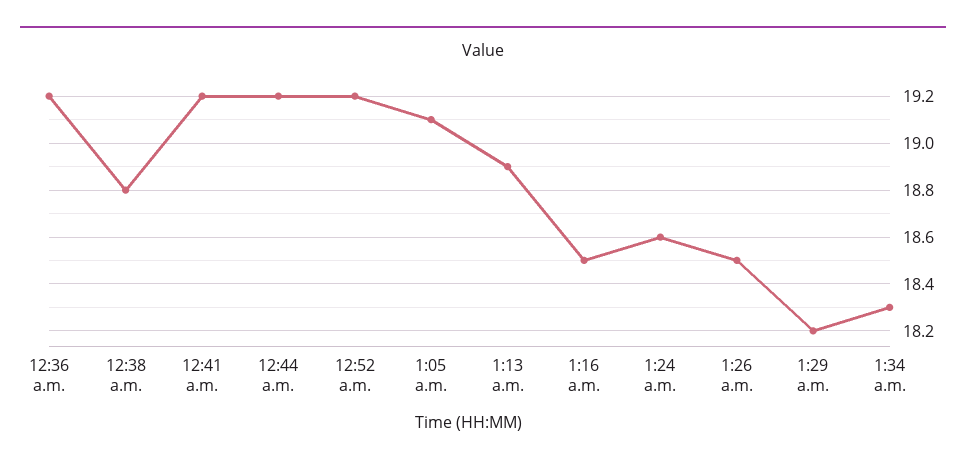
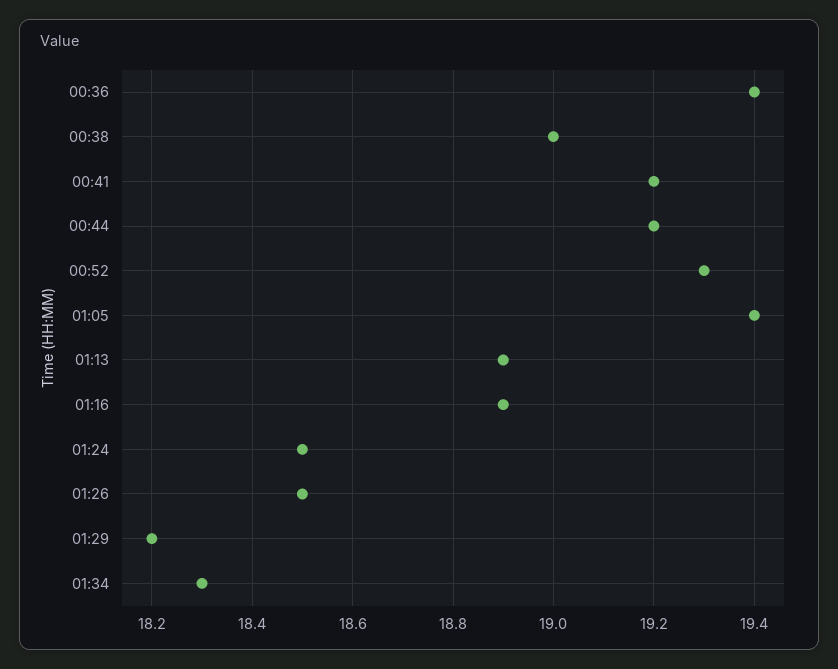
12:36 a.m.: 19.2 -> 19.4
12:38 a.m.: 18.8 -> 19
12:52 a.m.: 19.2 -> 19.3
1:05 a.m.: 19.1 -> 19.4
1:16 a.m.: 18.5 -> 18.9
1:24 a.m.: 18.6 -> 18.5

